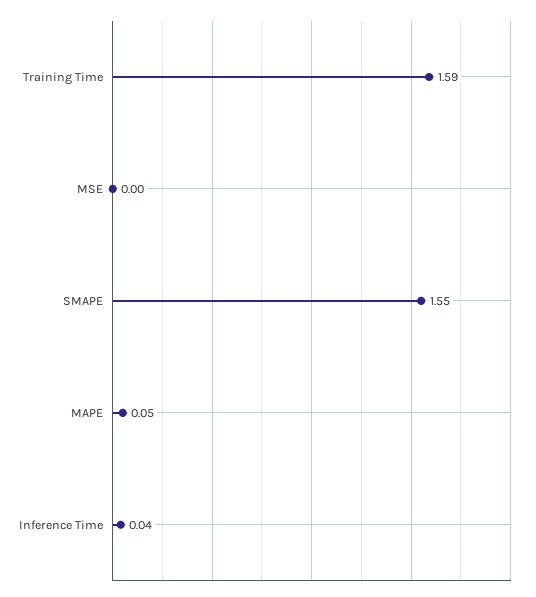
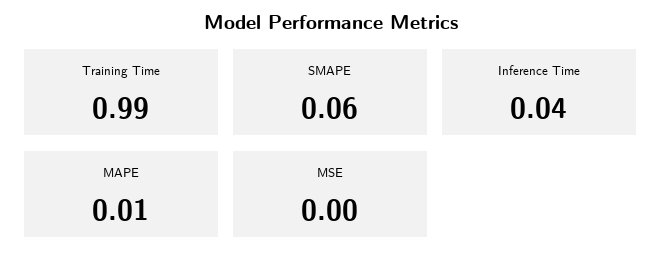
Training Time: 1.59 -> 0.99
SMAPE: 1.55 -> 0.06
MAPE: 0.05 -> 0.01

